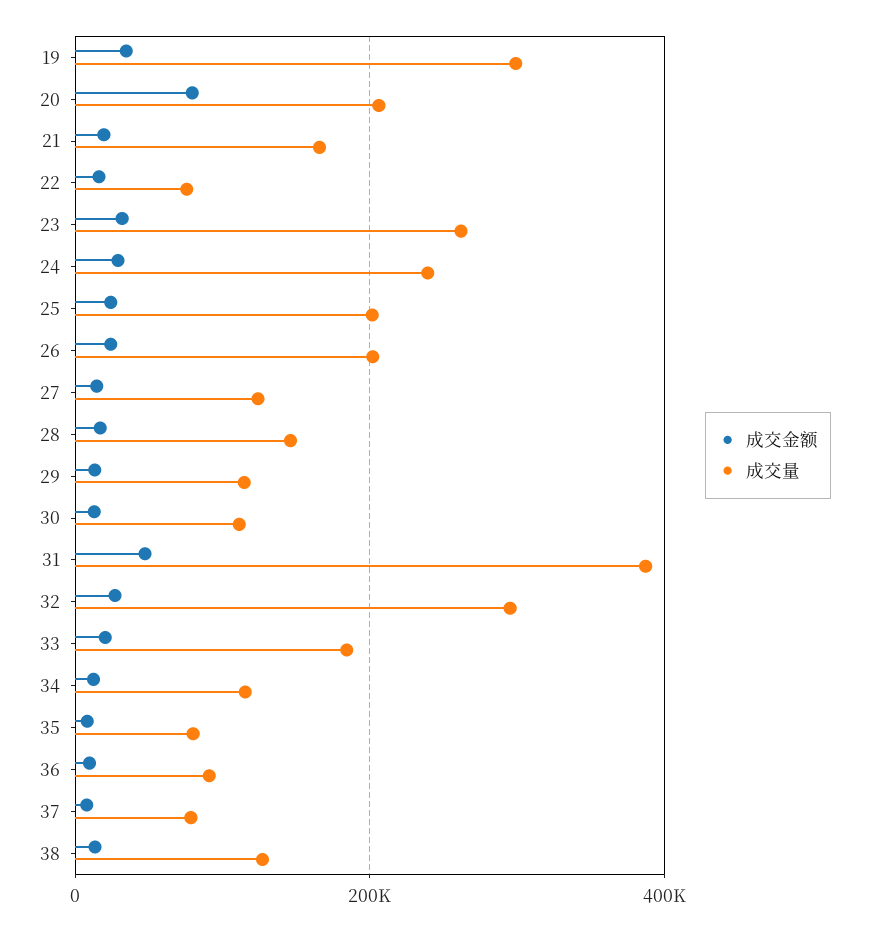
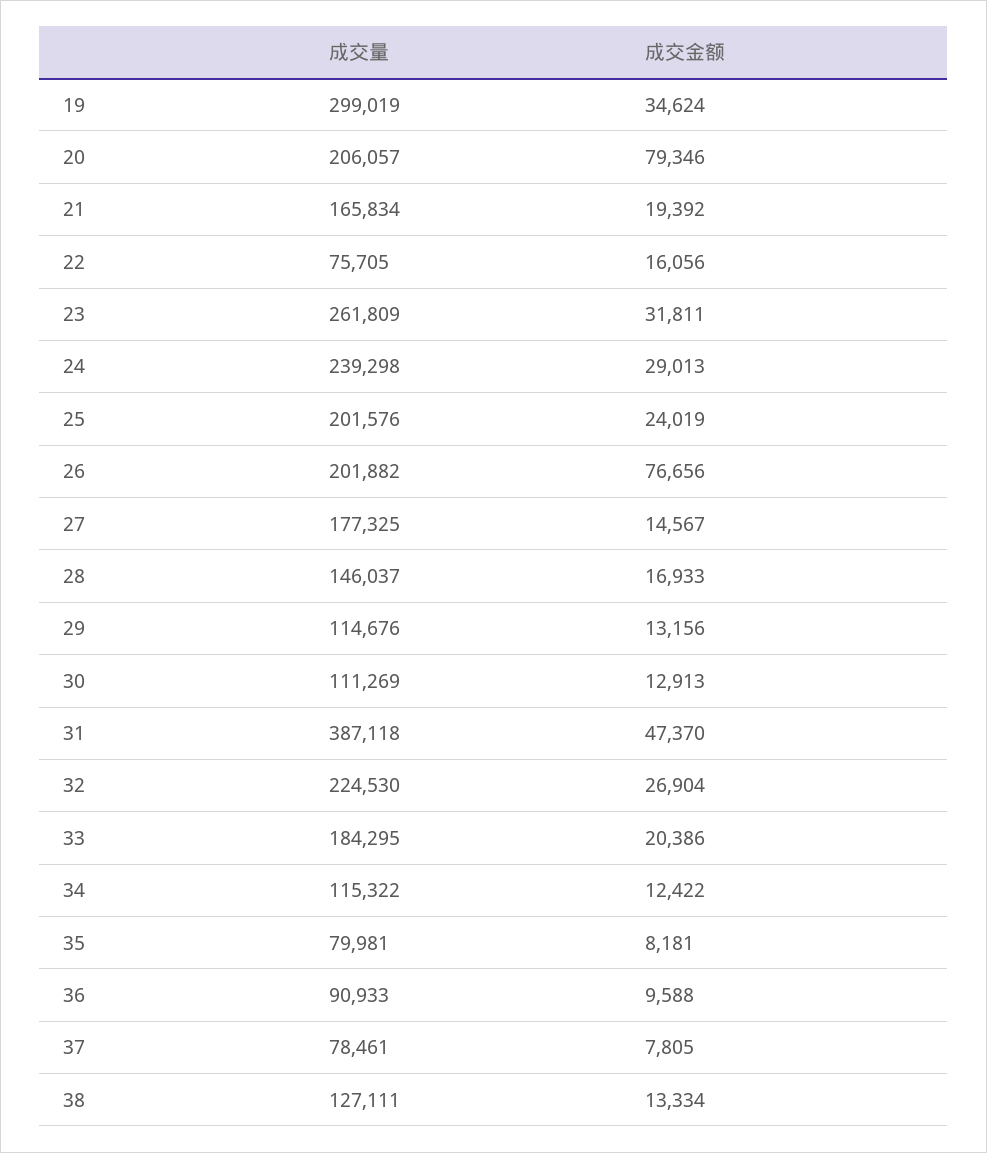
成交金额, 26: 20000 -> 76656
成交量, 27: 120000 -> 177325
成交量, 32: 300000 -> 224530

